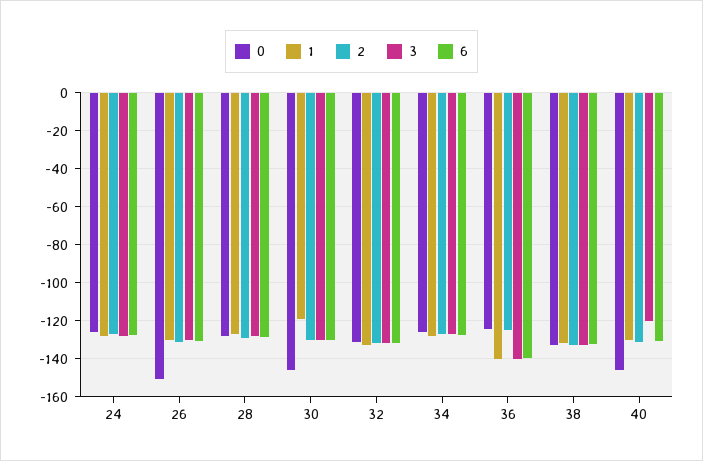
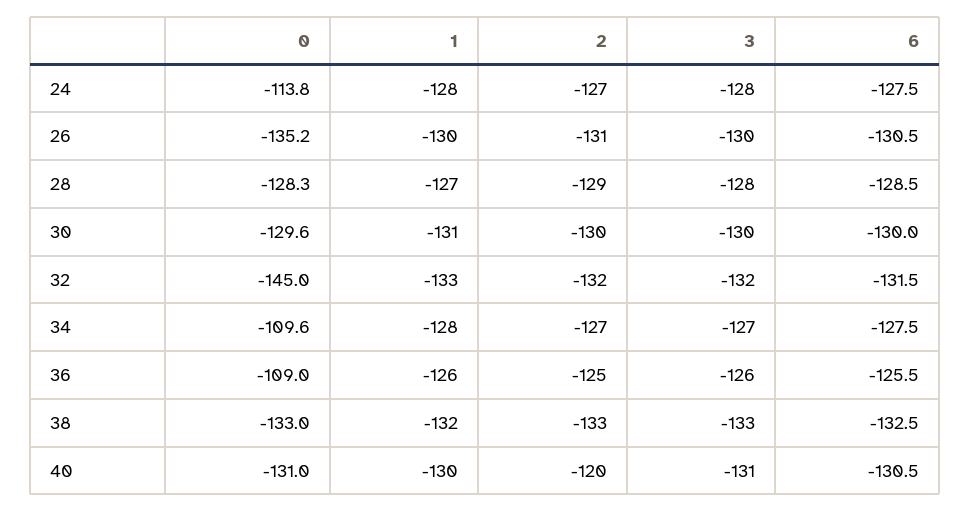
0, 24: -125 -> -113.8
0, 26: -150 -> -135.2
0, 30: -145 -> -129.6
1, 30: -120 -> -131
0, 32: -130 -> -145
0, 34: -125 -> -109.6
0, 36: -125 -> -109
1, 36: -140 -> -126
3, 36: -140 -> -126
6, 36: -140 -> -125.5
0, 40: -145 -> -131
2, 40: -130 -> -120
3, 40: -120 -> -131

